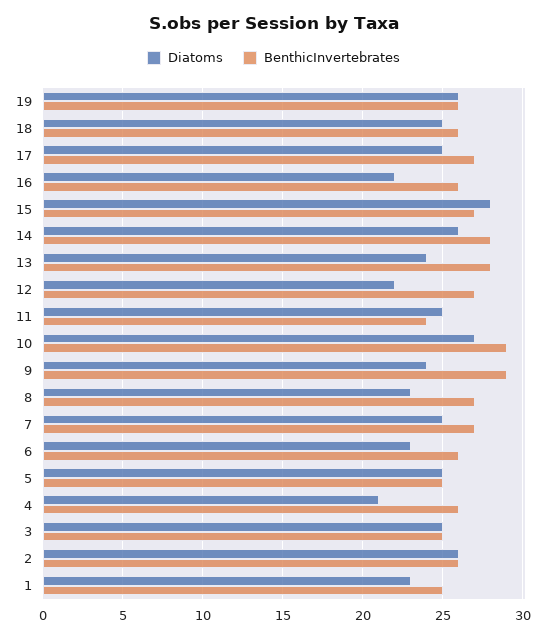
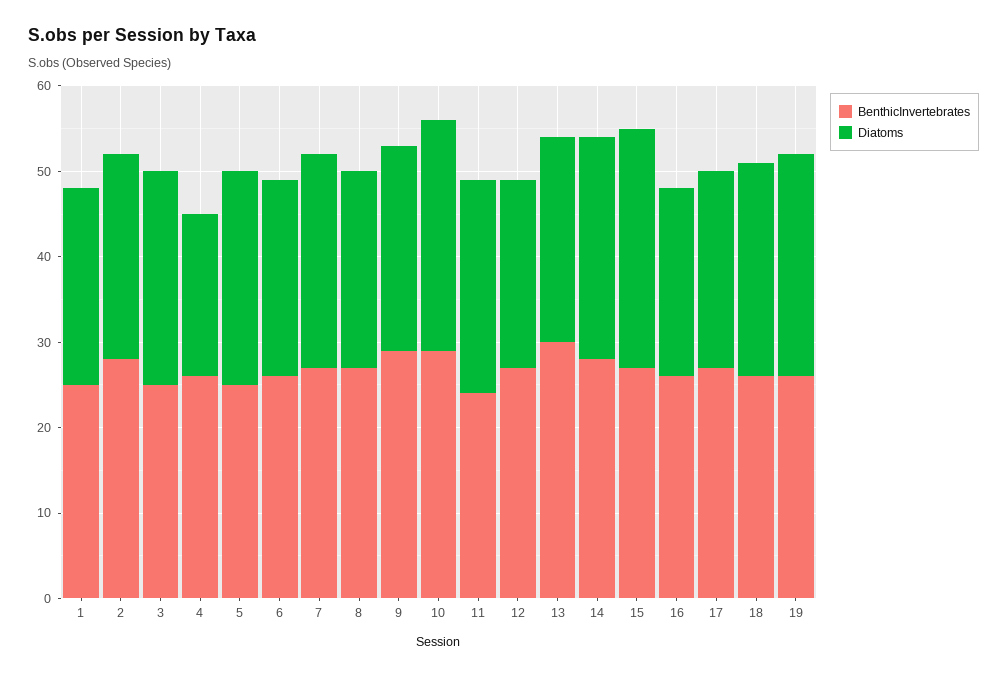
Diatoms, 17: 25 -> 23
BenthicInvertebrates, 13: 28 -> 30
Diatoms, 4: 21 -> 19
Diatoms, 2: 26 -> 24
BenthicInvertebrates, 2: 26 -> 28

